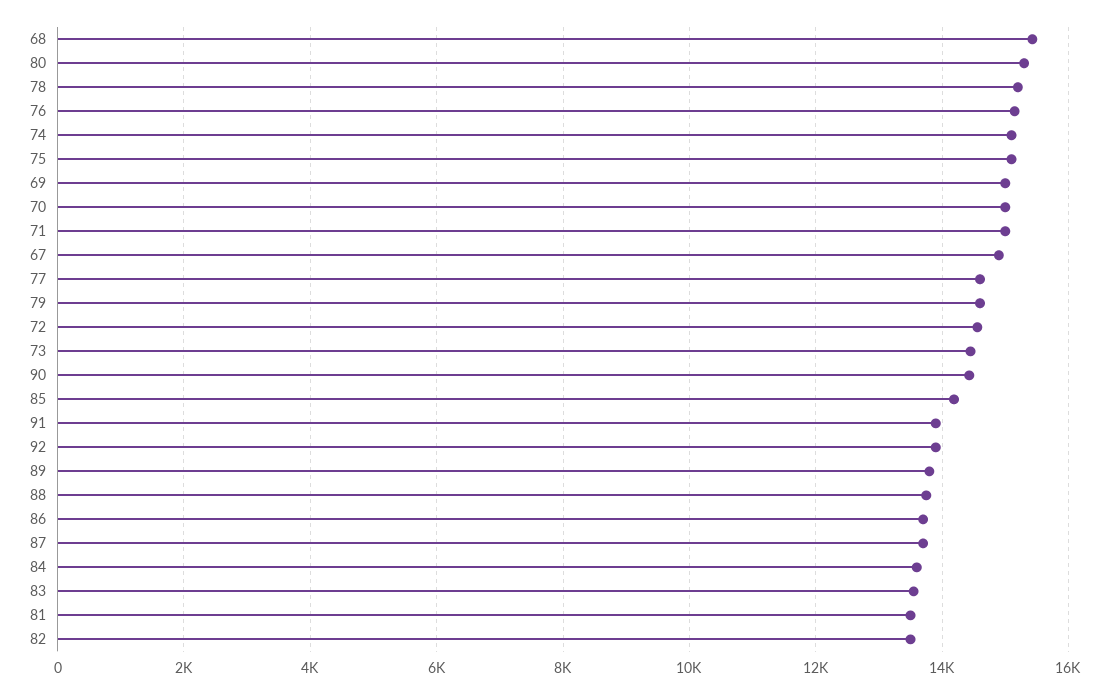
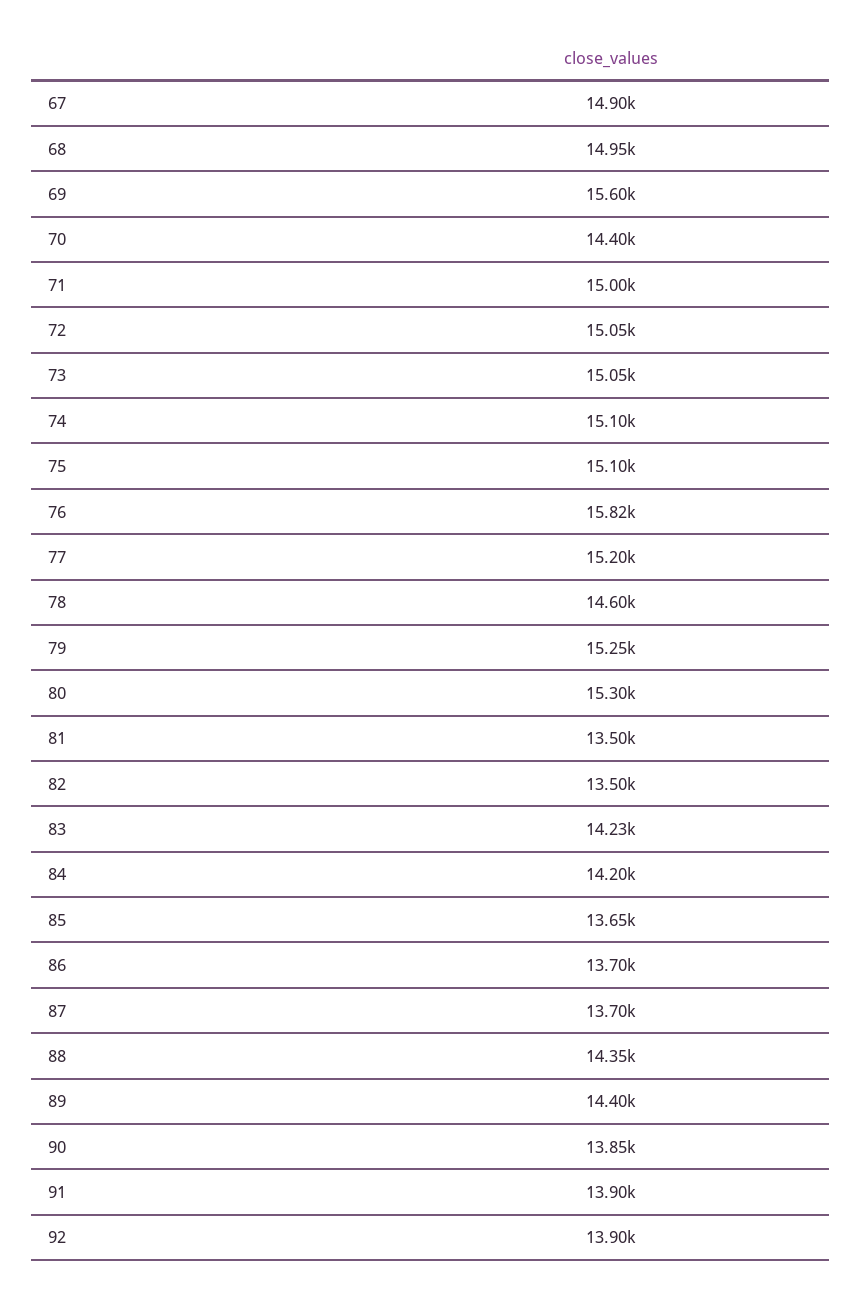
68: 15400 -> 14950
78: 15200 -> 14600
76: 15200 -> 15820
69: 15000 -> 15600
70: 15000 -> 14400
77: 14600 -> 15200
79: 14600 -> 15250
72: 14600 -> 15050
73: 14400 -> 15050
90: 14400 -> 13850
85: 14200 -> 13650
89: 13800 -> 14400
88: 13800 -> 14350
84: 13600 -> 14200
83: 13600 -> 14230

